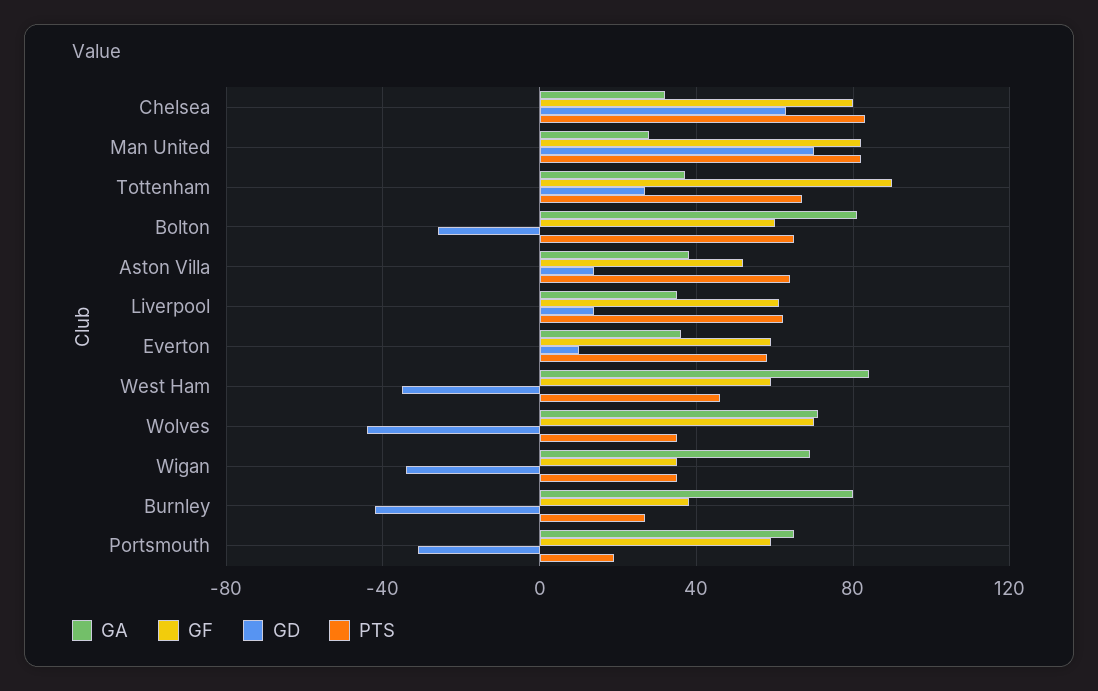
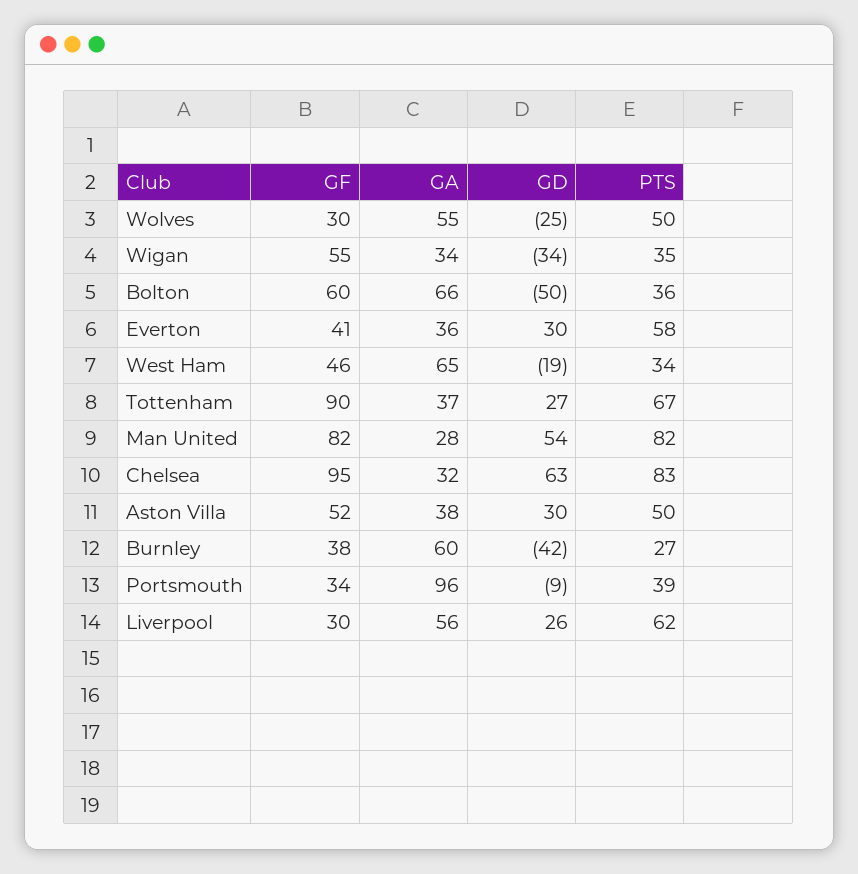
GF, Chelsea: 80 -> 95
GD, Man United: 70 -> 54
GA, Bolton: 80 -> 66
GD, Bolton: -25 -> -50
PTS, Bolton: 65 -> 36
GD, Aston Villa: 15 -> 30
PTS, Aston Villa: 65 -> 50
GA, Liverpool: 35 -> 56
GF, Liverpool: 60 -> 30
GD, Liverpool: 15 -> 26
GF, Everton: 60 -> 41
GD, Everton: 10 -> 30
GA, West Ham: 85 -> 65
GF, West Ham: 60 -> 46
GD, West Ham: -35 -> -19
PTS, West Ham: 45 -> 34
GA, Wolves: 70 -> 55
GF, Wolves: 70 -> 30
GD, Wolves: -45 -> -25
PTS, Wolves: 35 -> 50
GA, Wigan: 70 -> 34
GF, Wigan: 35 -> 55
GA, Burnley: 80 -> 60
GA, Portsmouth: 65 -> 96
GF, Portsmouth: 60 -> 34
GD, Portsmouth: -30 -> -9
PTS, Portsmouth: 20 -> 39

